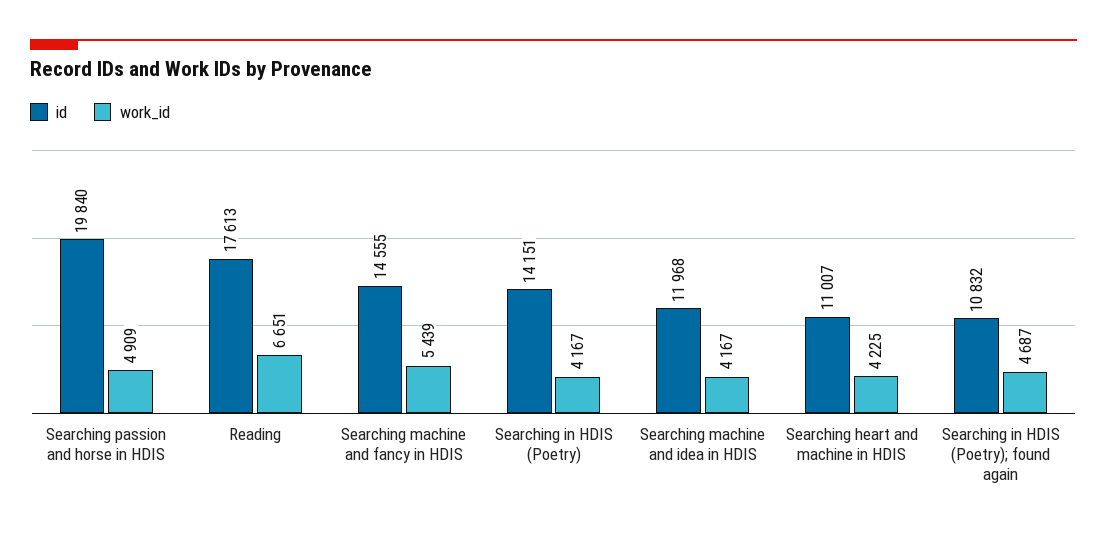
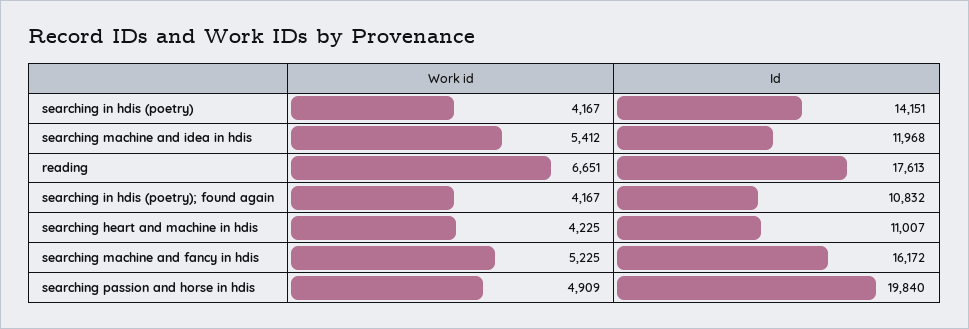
id, Searching machine and fancy in HDIS: 14555 -> 16172
work_id, Searching machine and fancy in HDIS: 5439 -> 5225
work_id, Searching machine and idea in HDIS: 4167 -> 5412
work_id, Searching in HDIS (Poetry); found again: 4687 -> 4167

